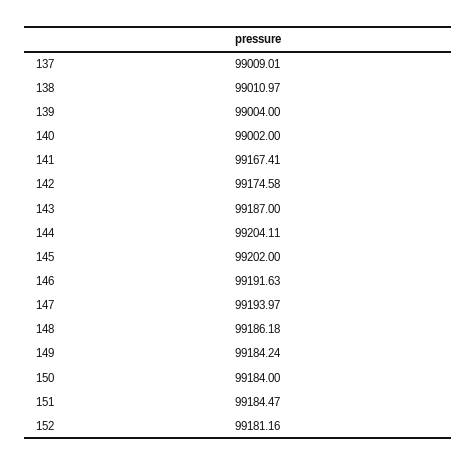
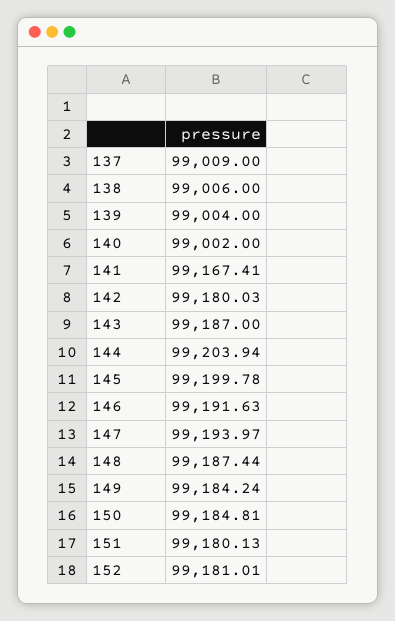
137: 99009.01 -> 99009
138: 99010.97 -> 99006
142: 99174.58 -> 99180.03
144: 99204.11 -> 99203.94
145: 99202 -> 99199.78
148: 99186.18 -> 99187.44
150: 99184 -> 99184.81
151: 99184.47 -> 99180.13
152: 99181.16 -> 99181.01

